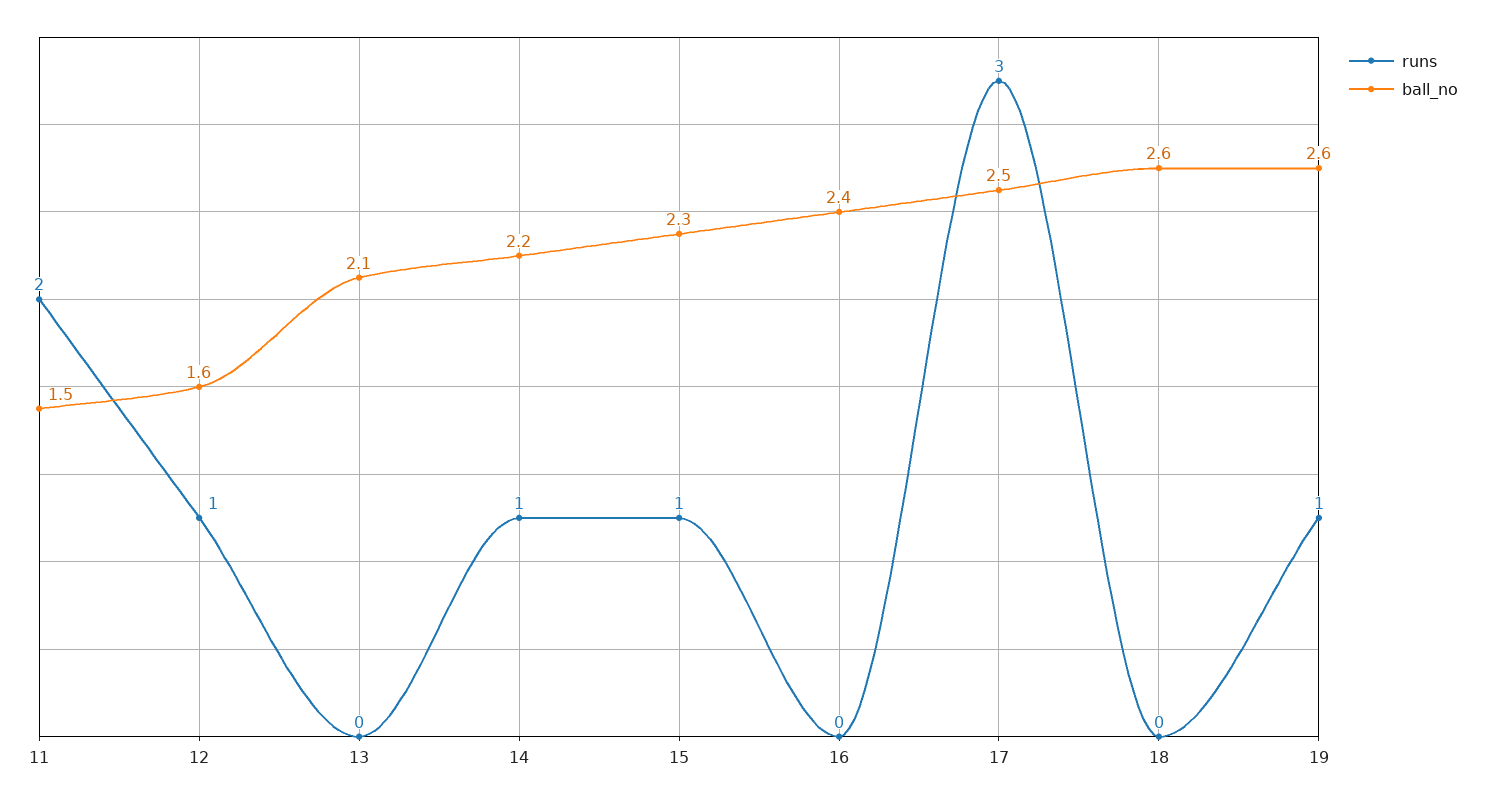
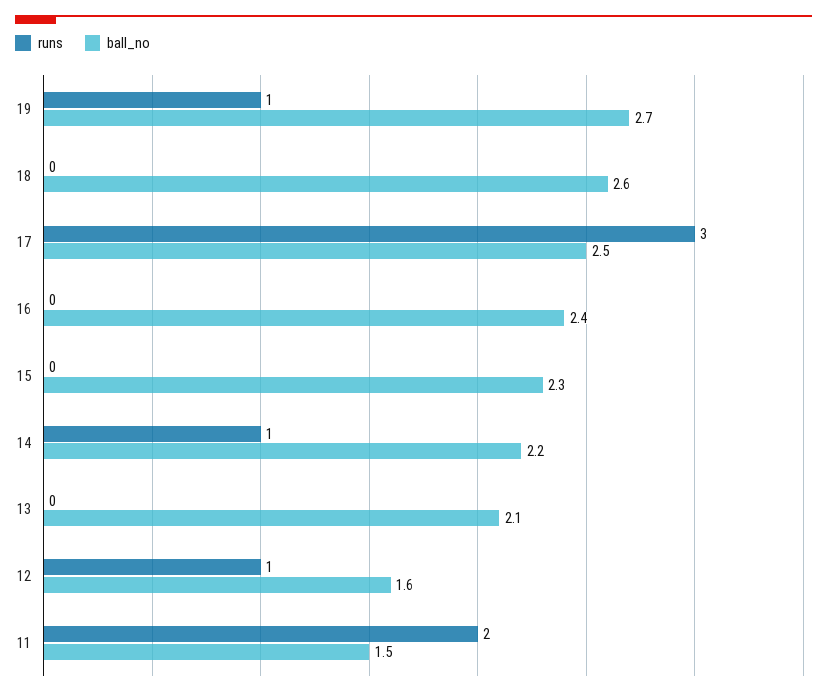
runs, 15: 1 -> 0
ball_no, 19: 2.6 -> 2.7

